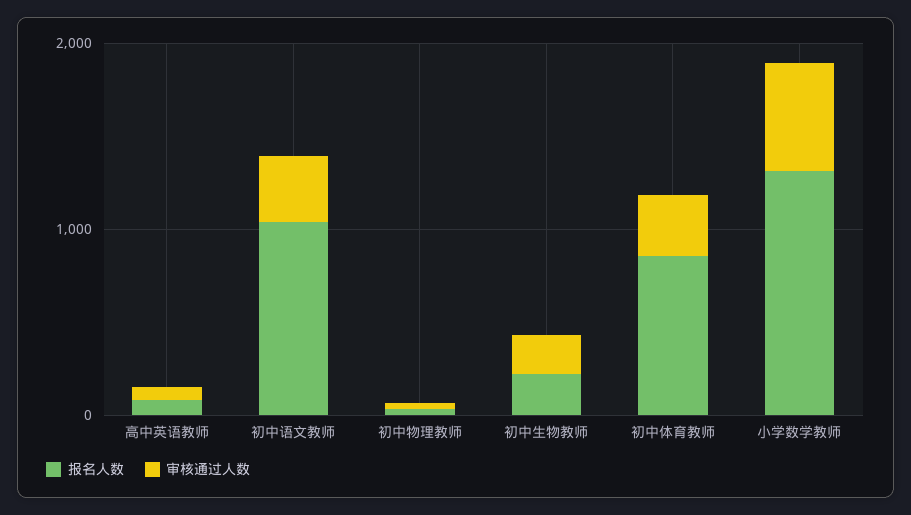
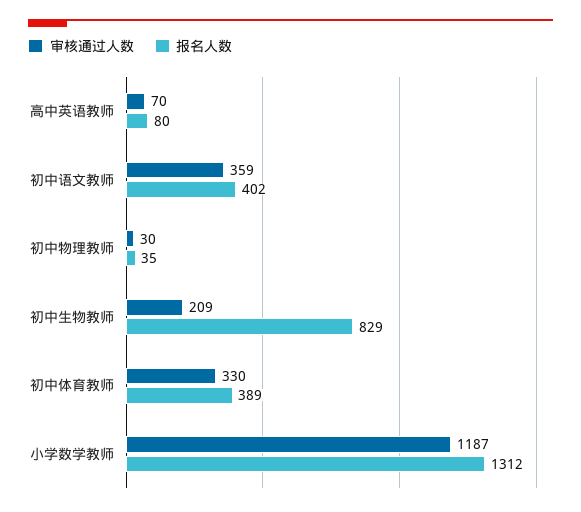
报名人数, 初中语文教师: 1000 -> 402
报名人数, 初中生物教师: 200 -> 829
报名人数, 初中体育教师: 800 -> 389
审核通过人数, 小学数学教师: 600 -> 1187

